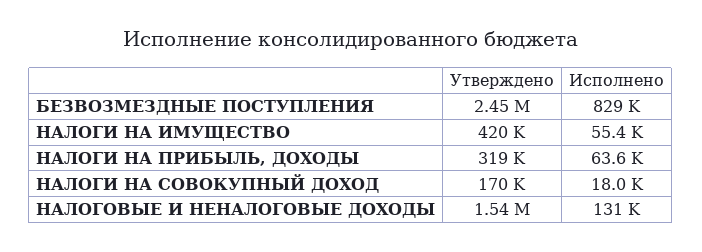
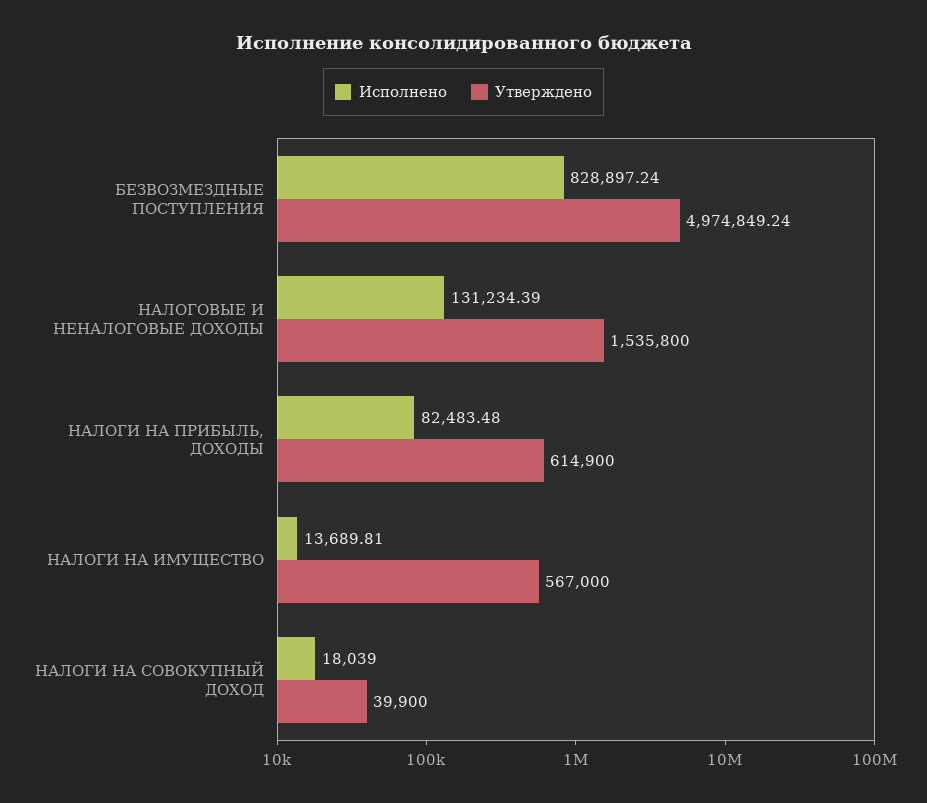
Утверждено, БЕЗВОЗМЕЗДНЫЕ ПОСТУПЛЕНИЯ: 2450000 -> 4974849.24
Утверждено, НАЛОГИ НА ИМУЩЕСТВО: 420000 -> 567000
Исполнено, НАЛОГИ НА ИМУЩЕСТВО: 55400 -> 13689.81
Утверждено, НАЛОГИ НА ПРИБЫЛЬ, ДОХОДЫ: 319000 -> 614900
Исполнено, НАЛОГИ НА ПРИБЫЛЬ, ДОХОДЫ: 63600 -> 82483.48
Утверждено, НАЛОГИ НА СОВОКУПНЫЙ ДОХОД: 170000 -> 39900

